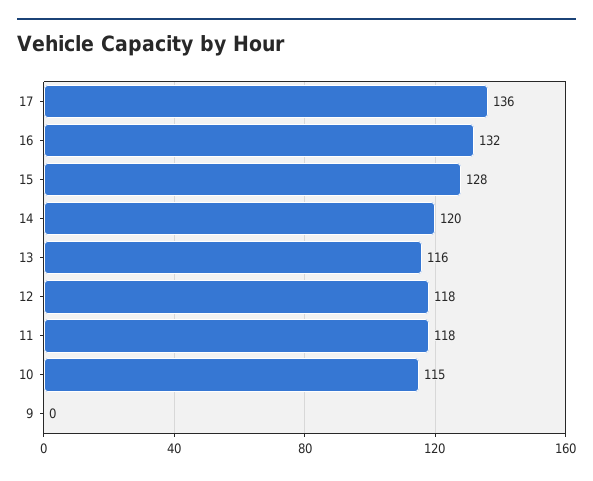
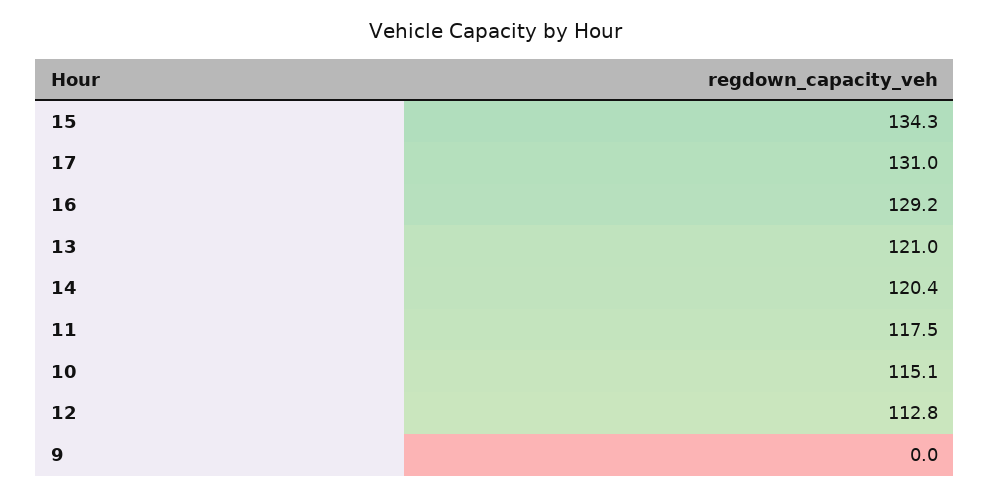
17: 136 -> 131
16: 132 -> 129.2
15: 128 -> 134.3
13: 116 -> 121
12: 118 -> 112.8

